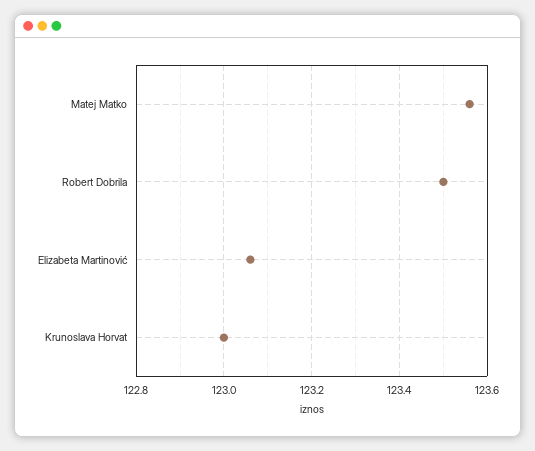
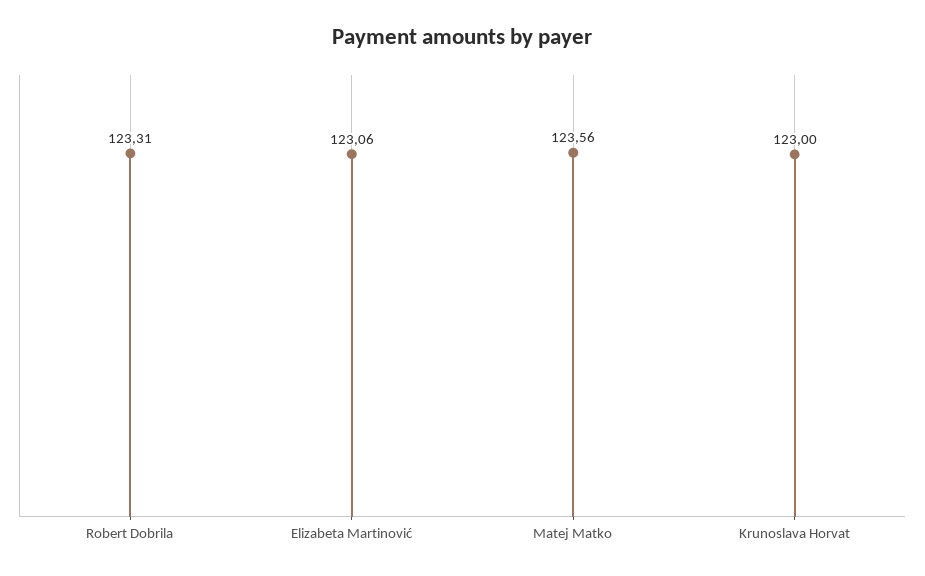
Robert Dobrila: 123.5 -> 123.31

